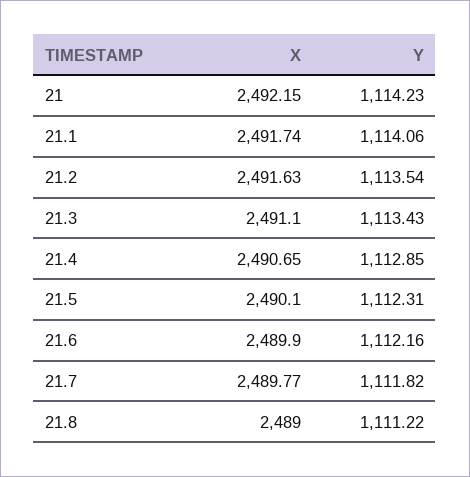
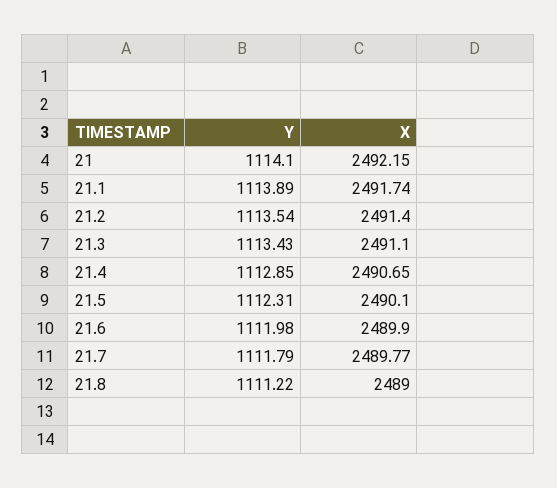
Y, 21: 1114.23 -> 1114.1
Y, 21.1: 1114.06 -> 1113.89
X, 21.2: 2491.63 -> 2491.4
Y, 21.6: 1112.16 -> 1111.98
Y, 21.7: 1111.82 -> 1111.79

